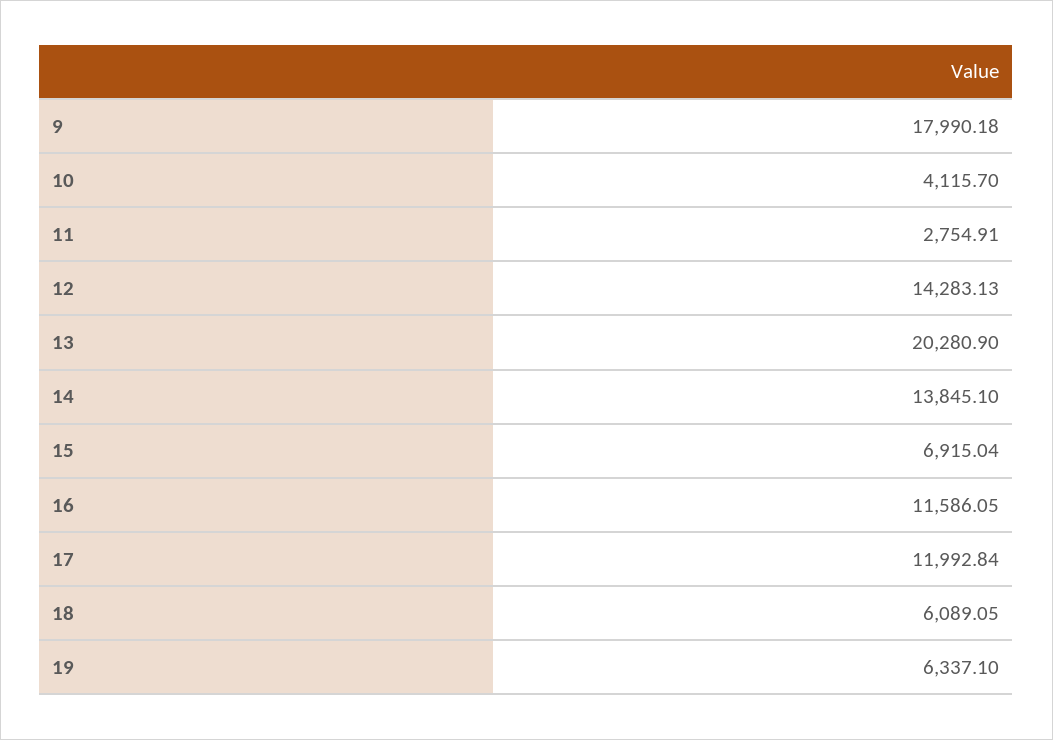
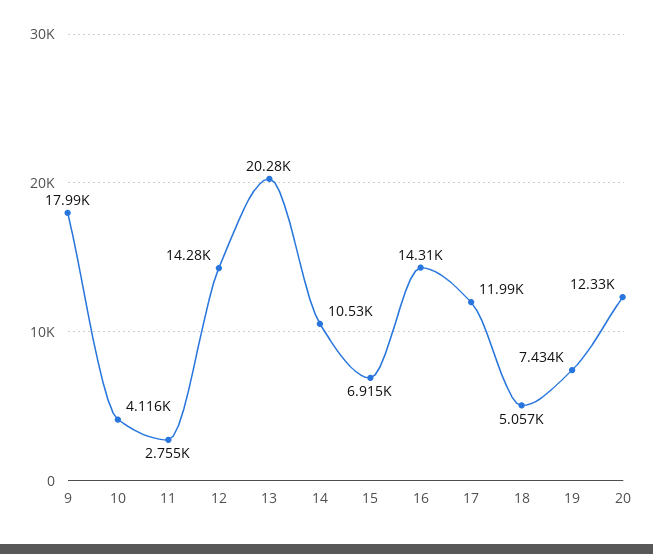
14: 13845.1 -> 10530
16: 11586.05 -> 14310
18: 6089.05 -> 5057
19: 6337.1 -> 7434
20: none -> 12330

